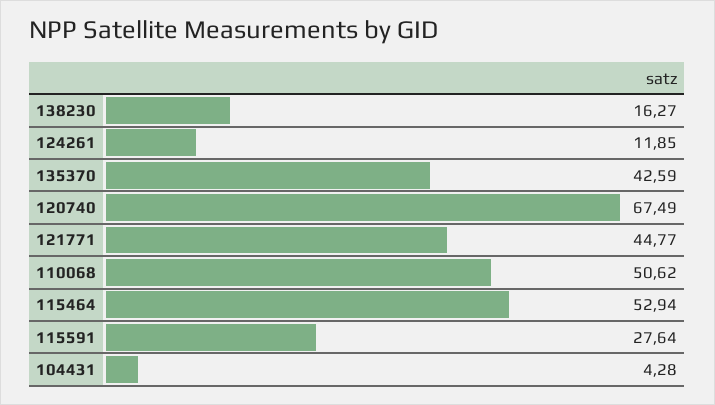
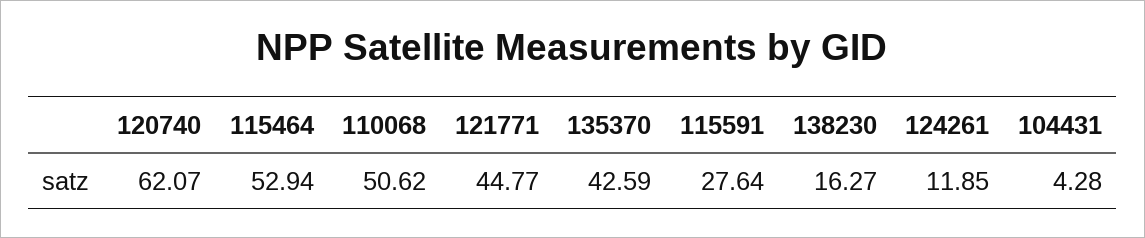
120740: 67.49 -> 62.07

